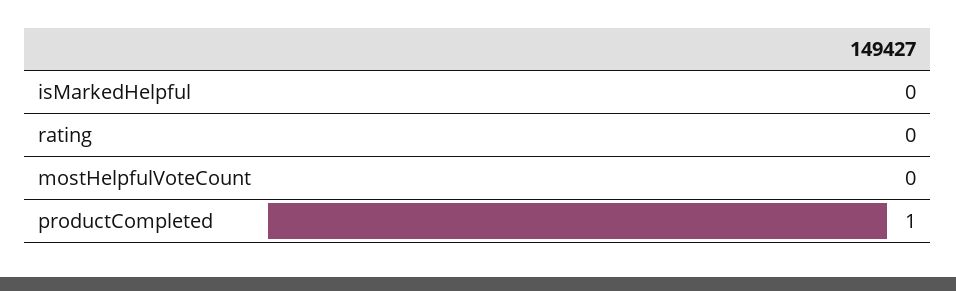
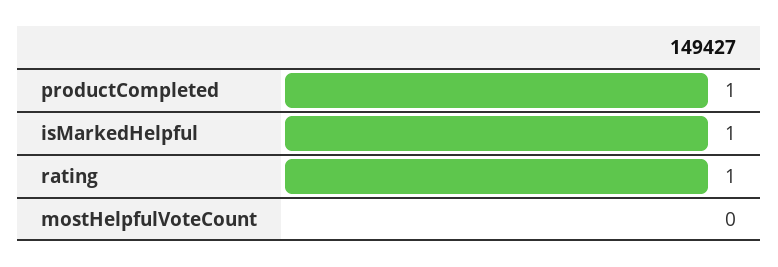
isMarkedHelpful: 0 -> 1
rating: 0 -> 1

